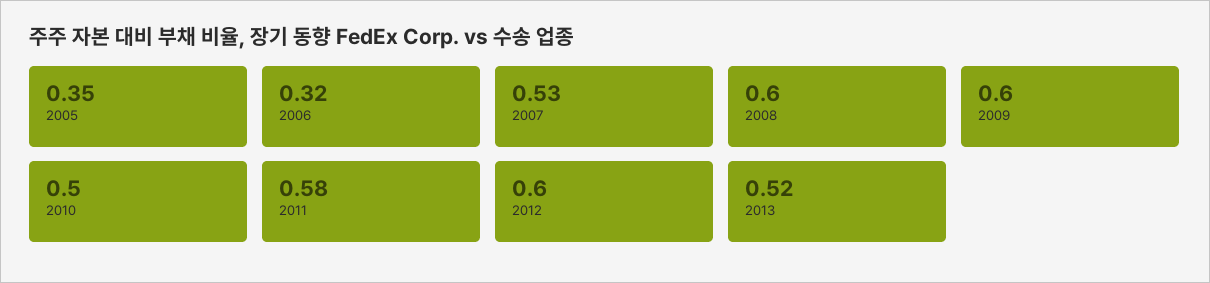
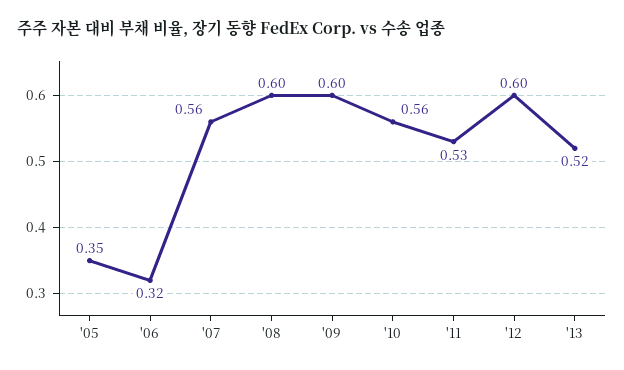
2007: 0.53 -> 0.56
2010: 0.5 -> 0.56
2011: 0.58 -> 0.53

